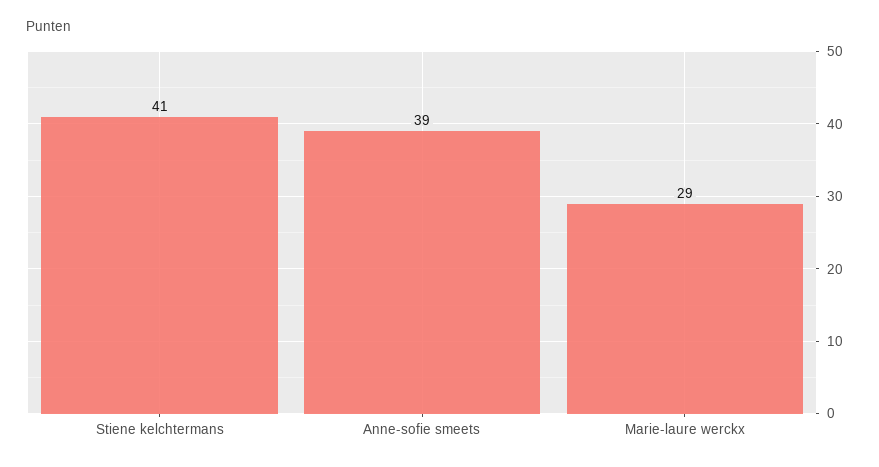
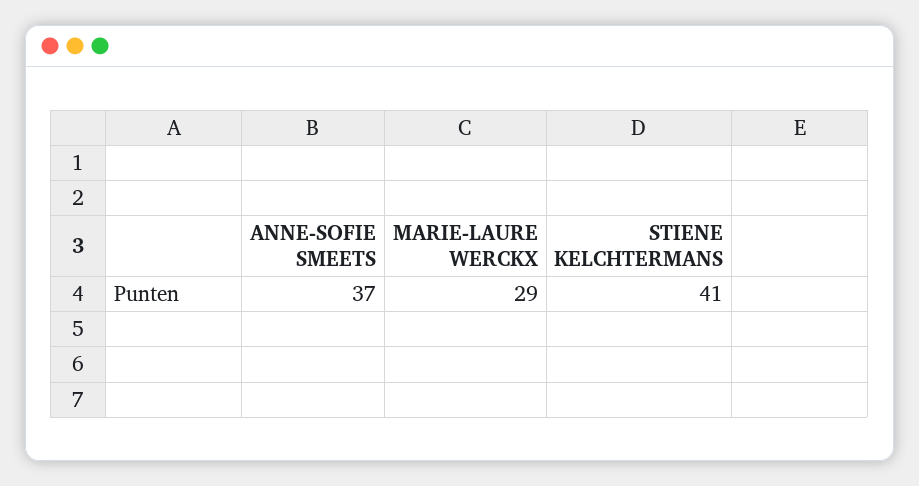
Anne-sofie smeets: 39 -> 37

